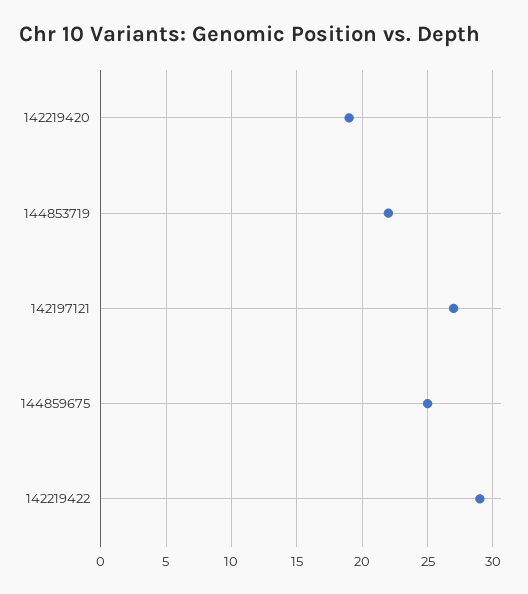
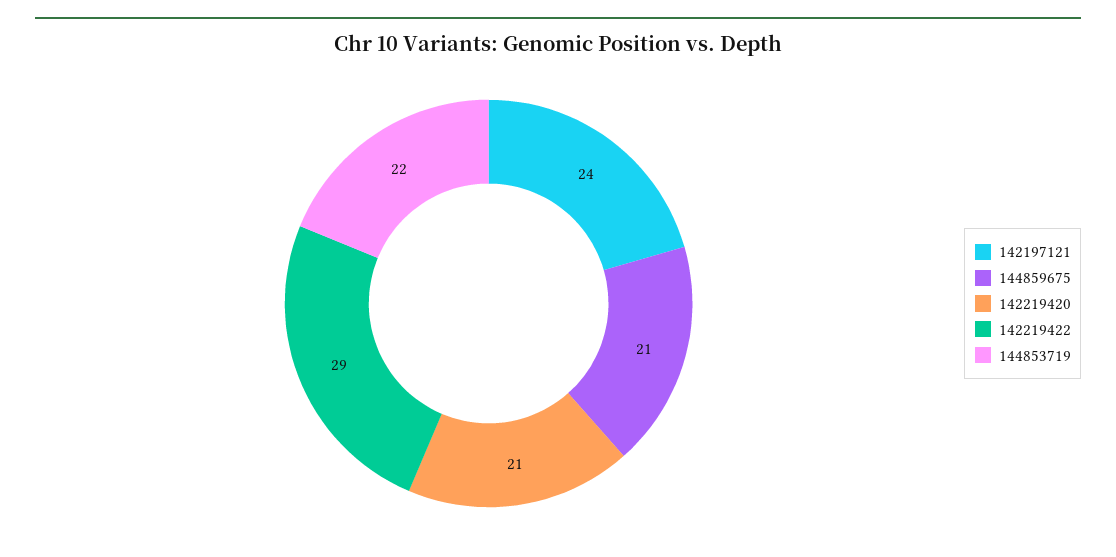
142219420: 19 -> 21
142197121: 27 -> 24
144859675: 25 -> 21

